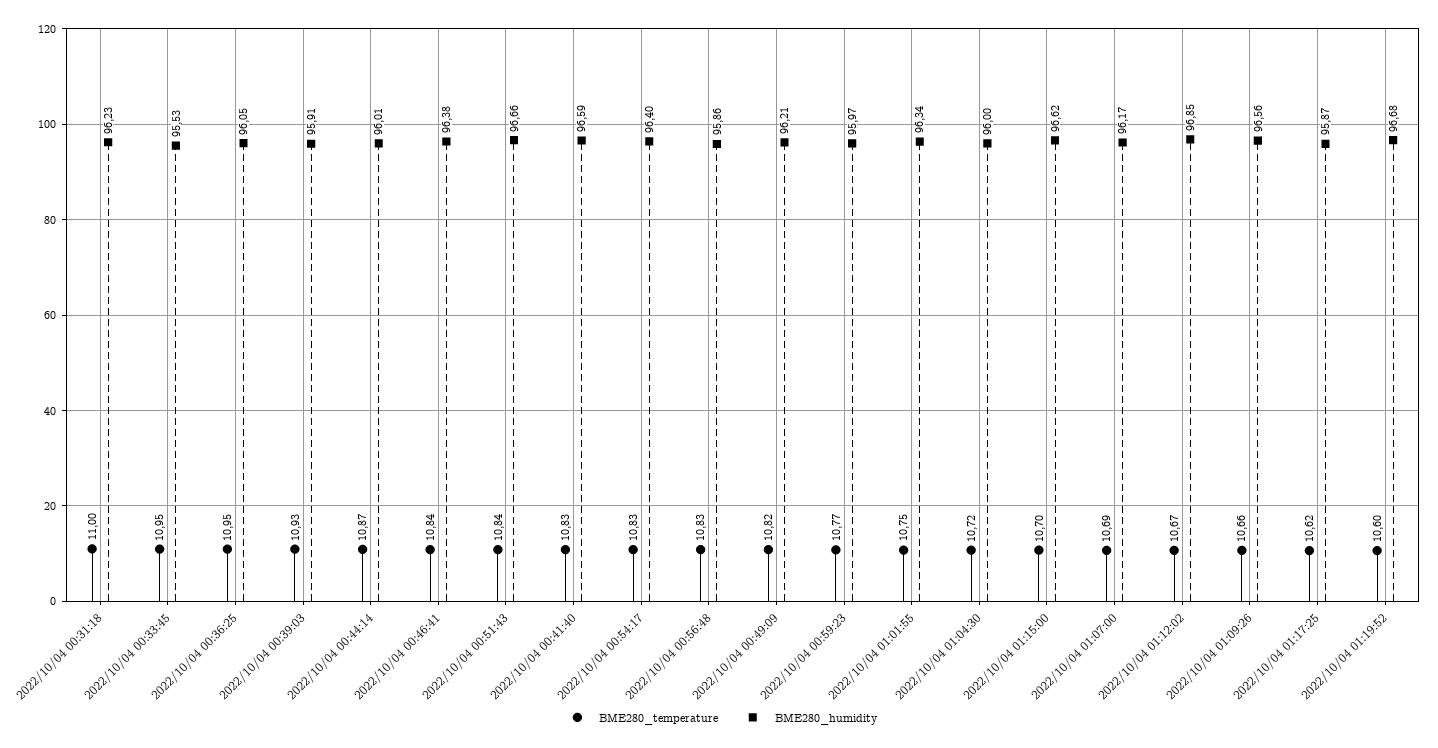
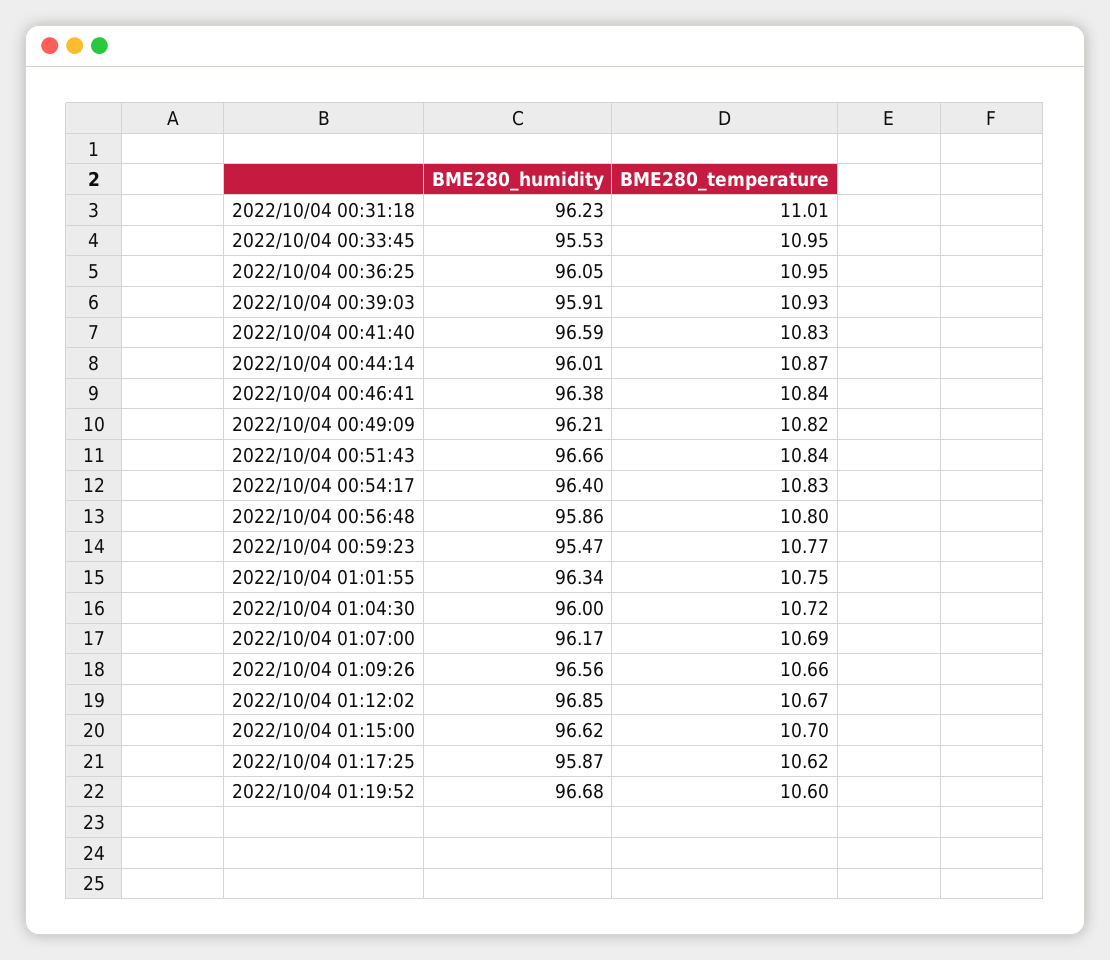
BME280_temperature, 2022/10/04 00:31:18: 11 -> 11.01
BME280_temperature, 2022/10/04 00:56:48: 10.83 -> 10.8
BME280_humidity, 2022/10/04 00:59:23: 95.97 -> 95.47

